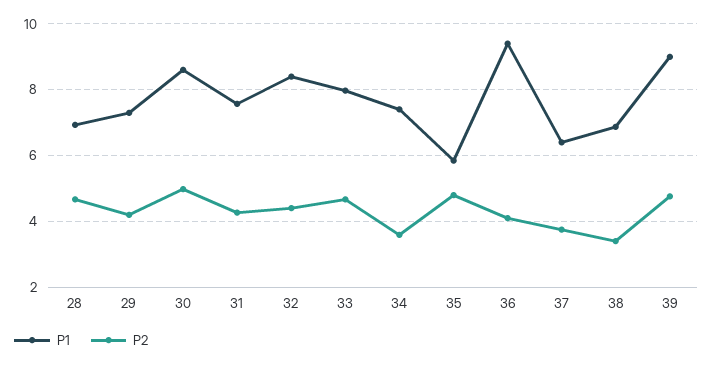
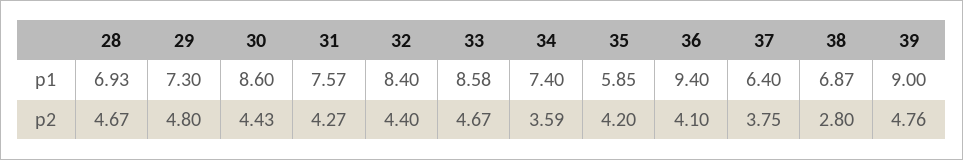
P2, 29: 4.2 -> 4.8
P2, 30: 5 -> 4.43
P1, 33: 8 -> 8.58
P2, 35: 4.8 -> 4.2
P2, 38: 3.4 -> 2.8

